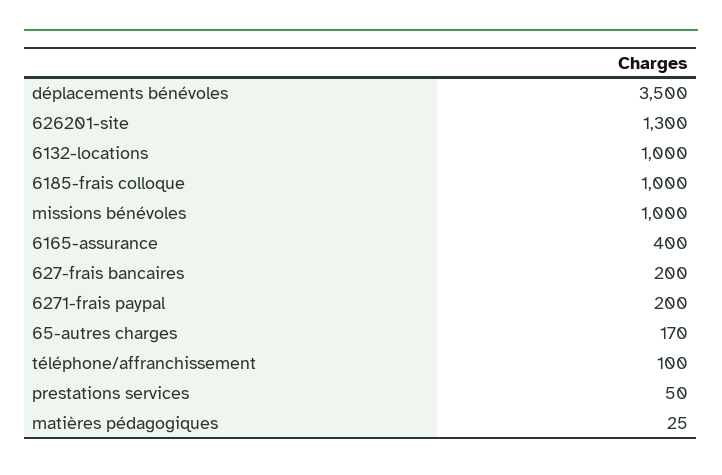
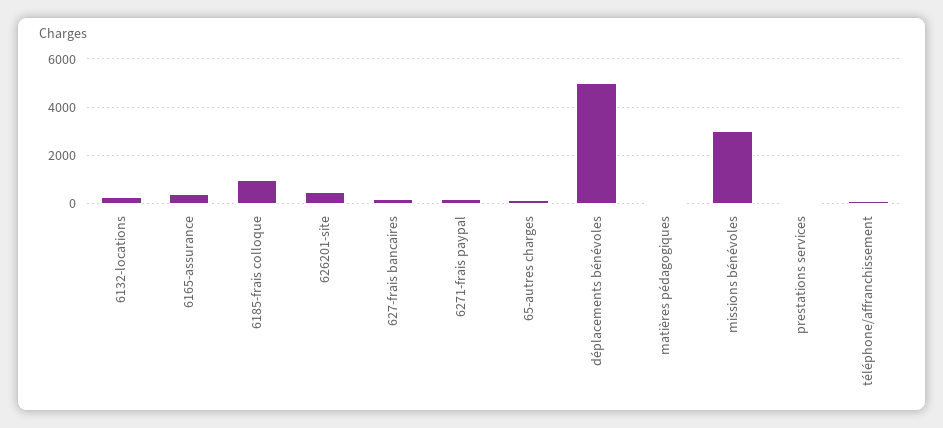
déplacements bénévoles: 3500 -> 5000
626201-site: 1300 -> 500
6132-locations: 1000 -> 250
missions bénévoles: 1000 -> 3000

